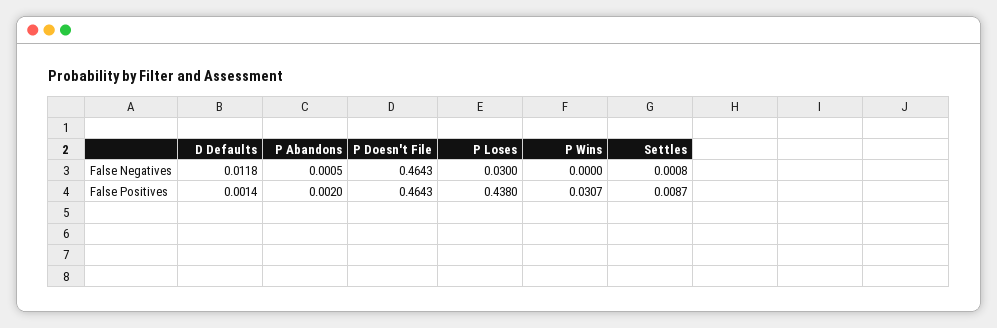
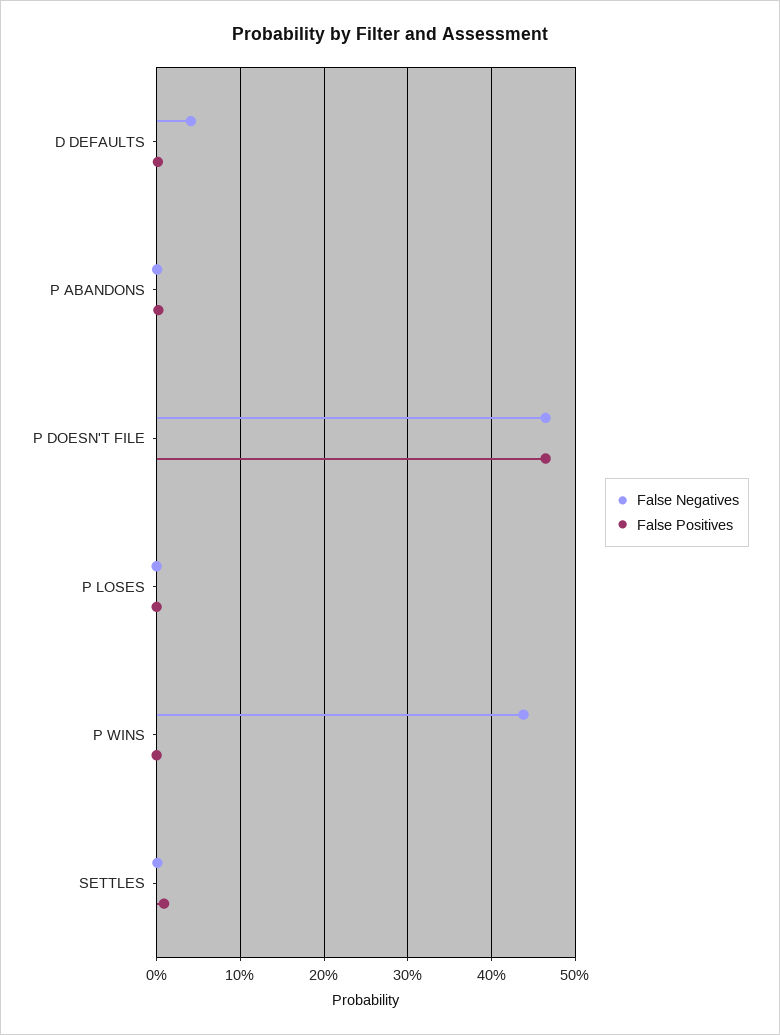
False Negatives, D Defaults: 0.0118 -> 0.04
False Negatives, P Loses: 0.03 -> 0
False Negatives, P Wins: 0 -> 0.44
False Positives, P Loses: 0.438 -> 0
False Positives, P Wins: 0.0307 -> 0

